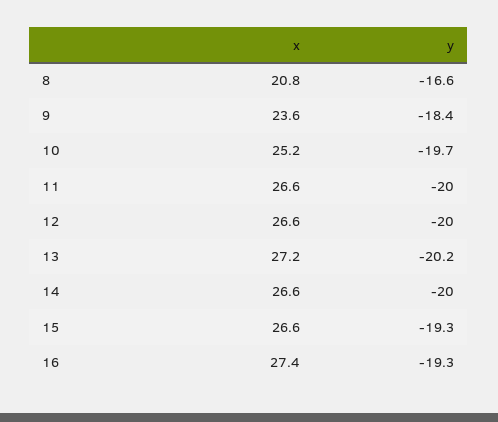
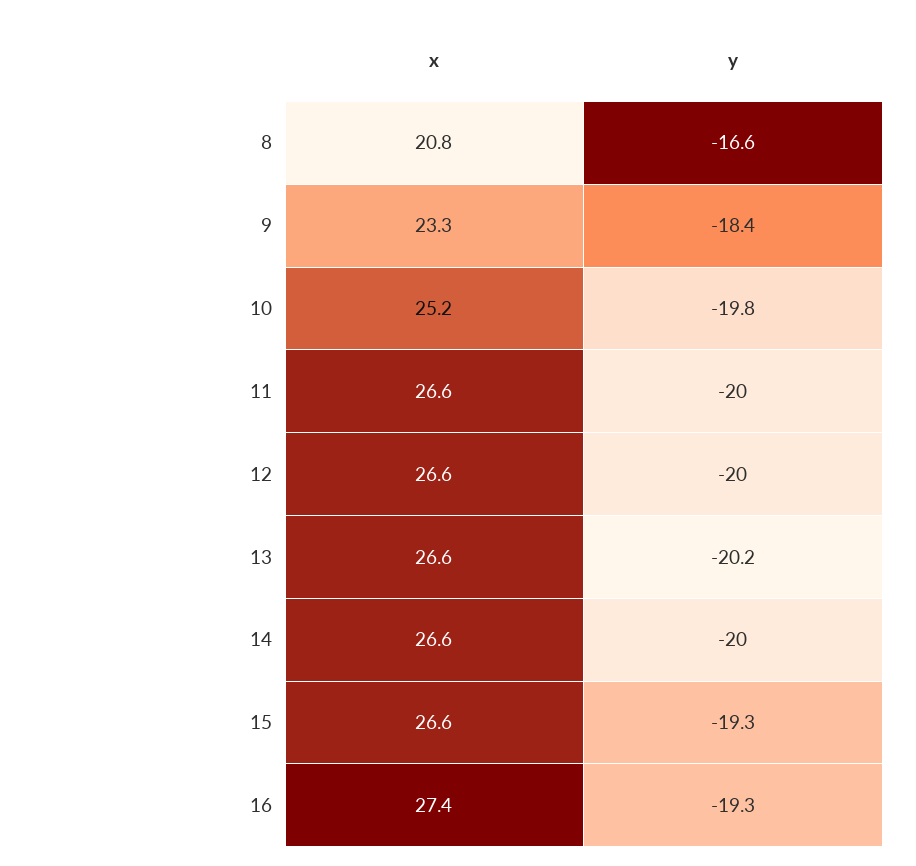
x, 9: 23.6 -> 23.3
y, 10: -19.7 -> -19.8
x, 13: 27.2 -> 26.6

